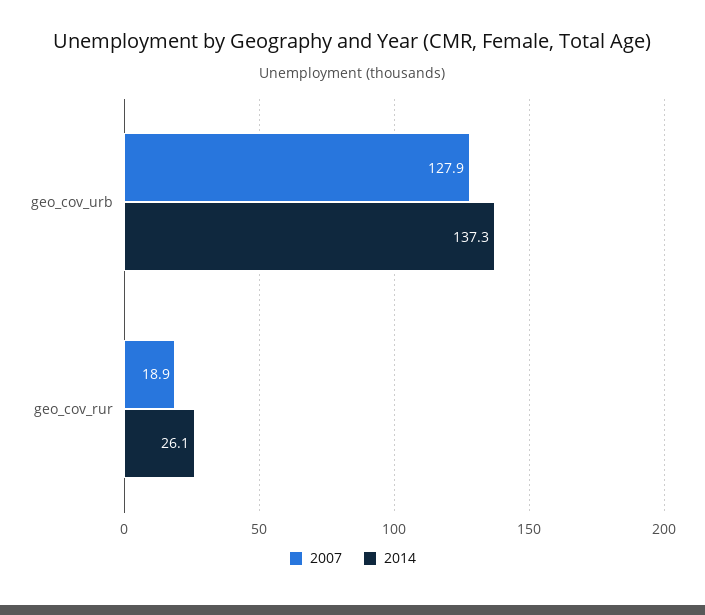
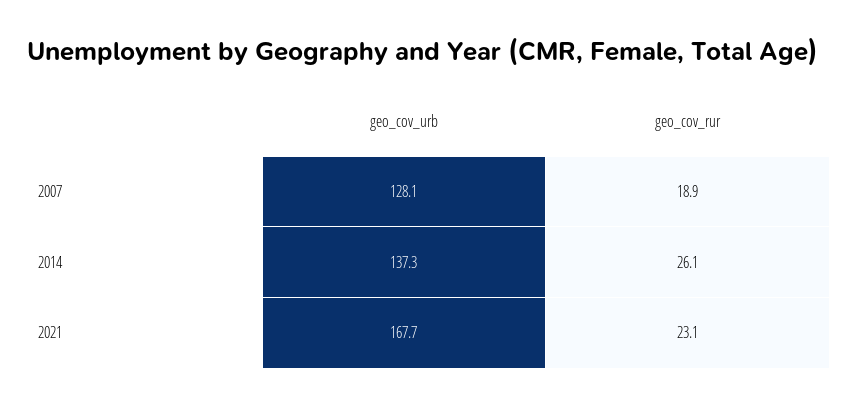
2007, geo_cov_urb: 127.9 -> 128.1
2021, geo_cov_urb: none -> 167.7
2021, geo_cov_rur: none -> 23.1

